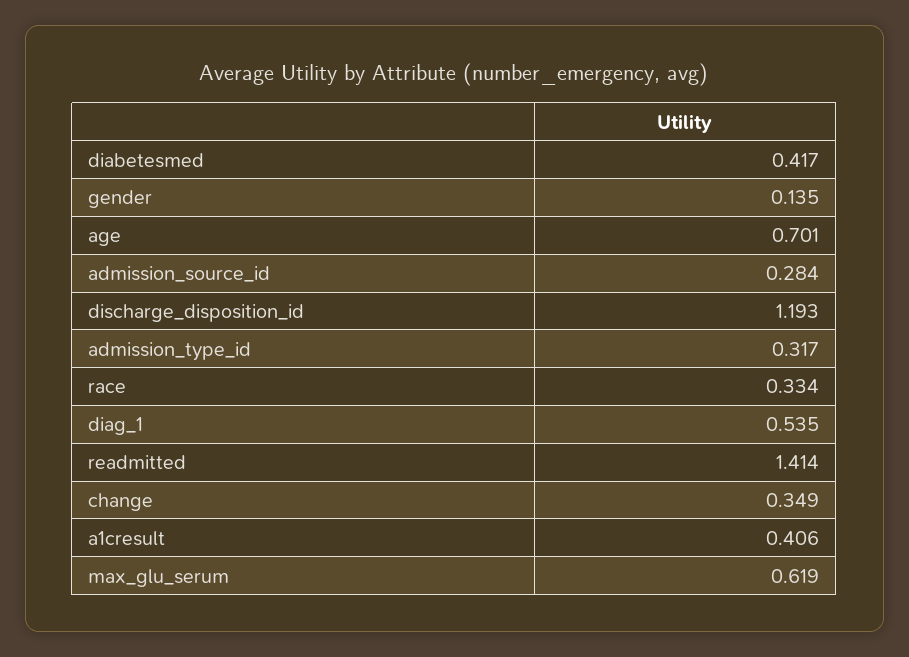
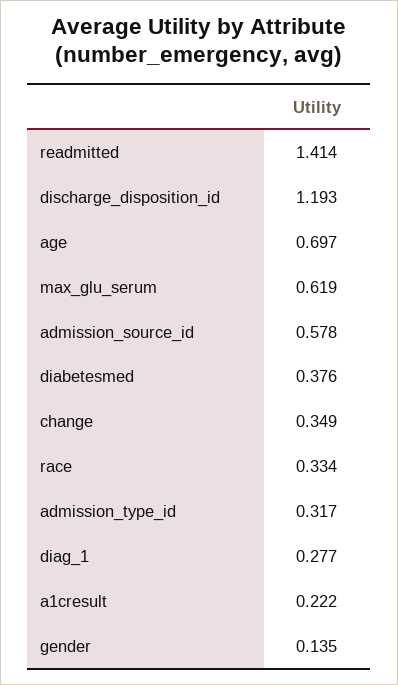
diabetesmed: 0.417 -> 0.376
age: 0.701 -> 0.697
admission_source_id: 0.284 -> 0.578
diag_1: 0.535 -> 0.277
a1cresult: 0.406 -> 0.222

